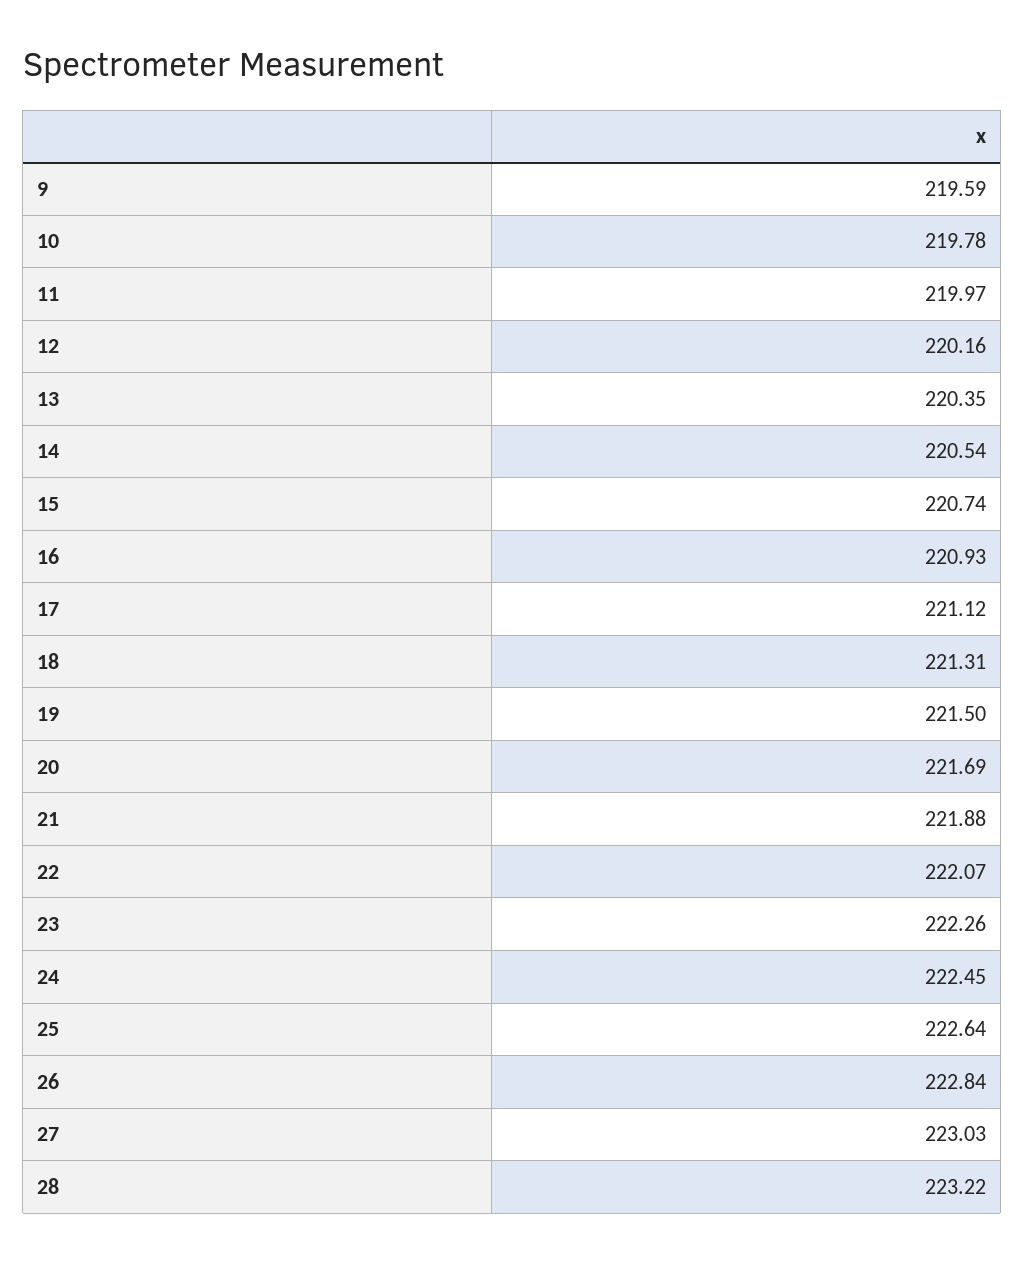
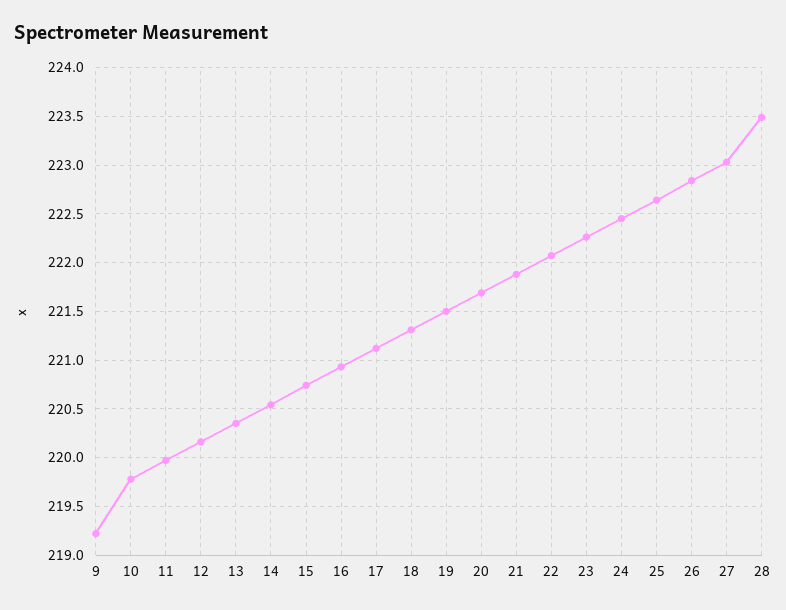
9: 219.59 -> 219.2
28: 223.22 -> 223.5

